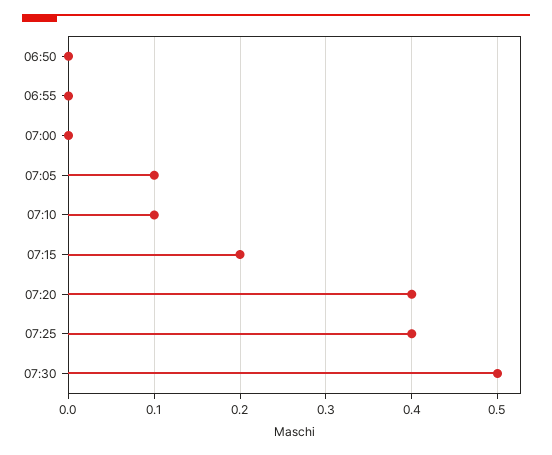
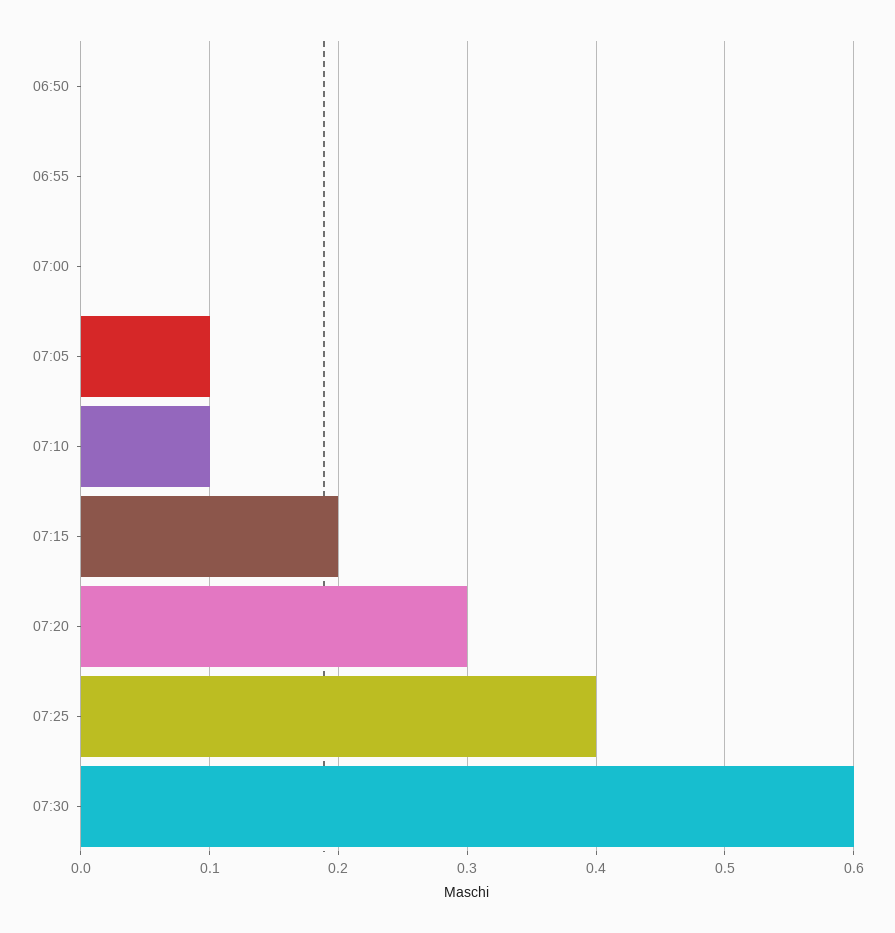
07:20: 0.4 -> 0.3
07:30: 0.5 -> 0.6

